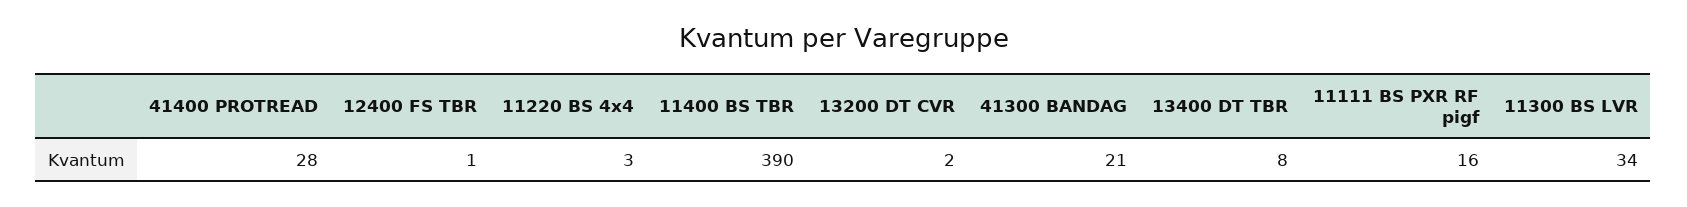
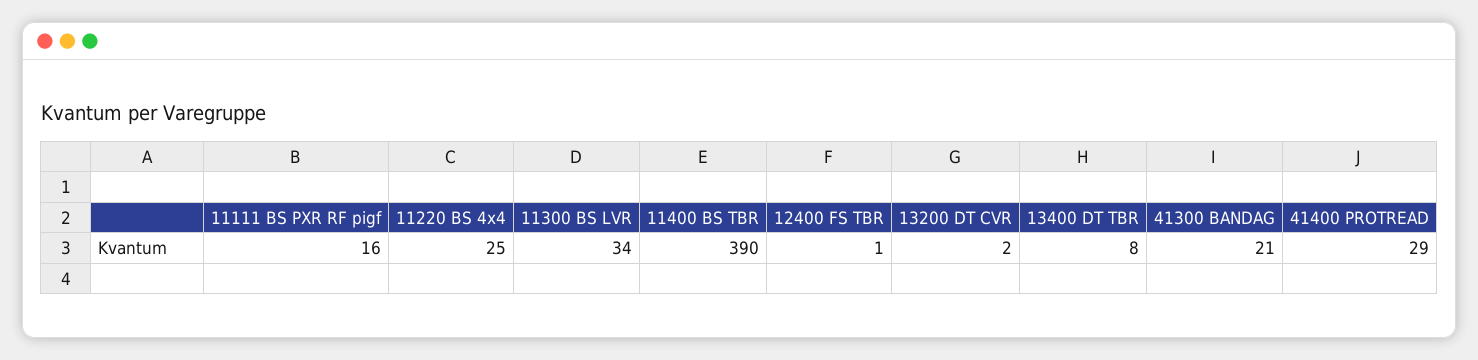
41400 PROTREAD: 28 -> 29
11220 BS 4x4: 3 -> 25

